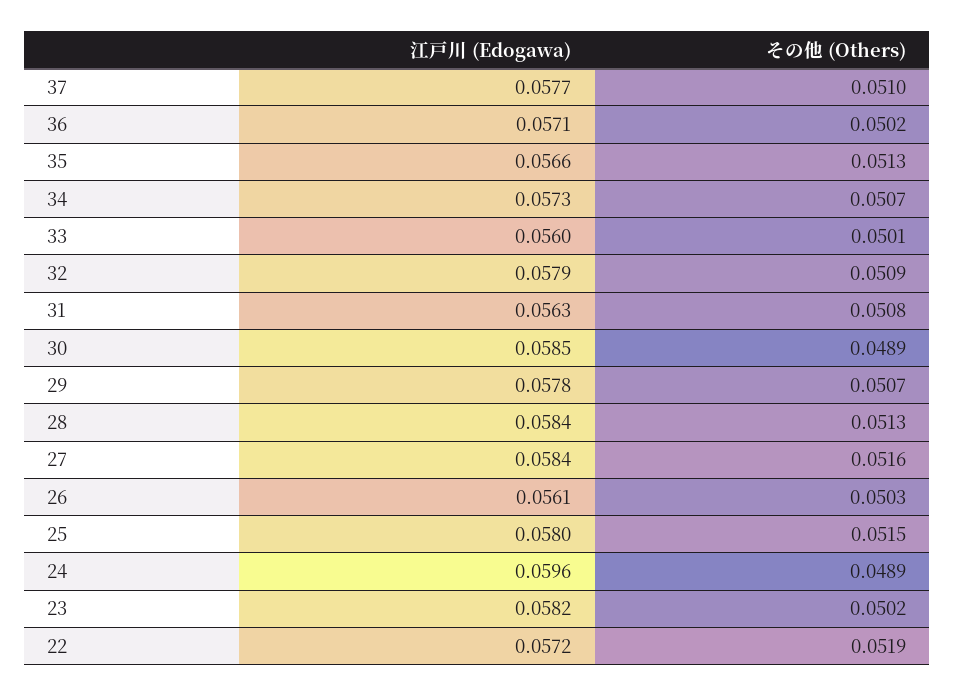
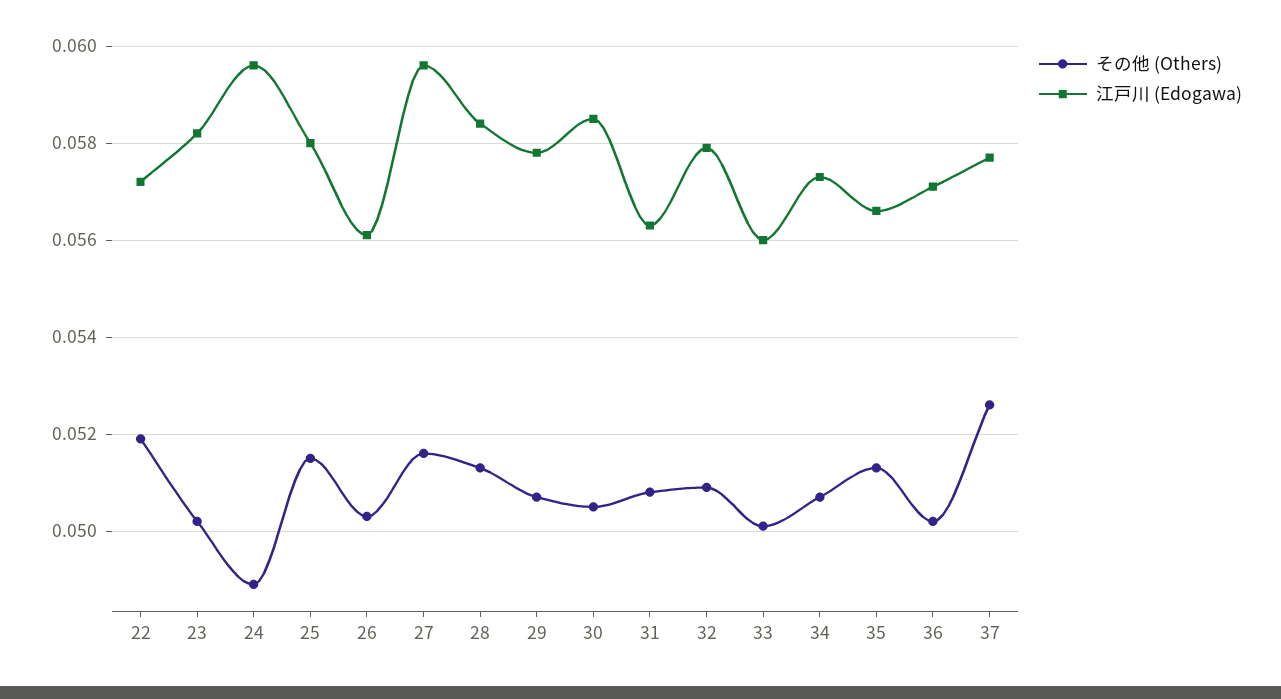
その他 (Others), 37: 0.051 -> 0.0525
その他 (Others), 30: 0.0489 -> 0.0505
江戸川 (Edogawa), 27: 0.0584 -> 0.0595

